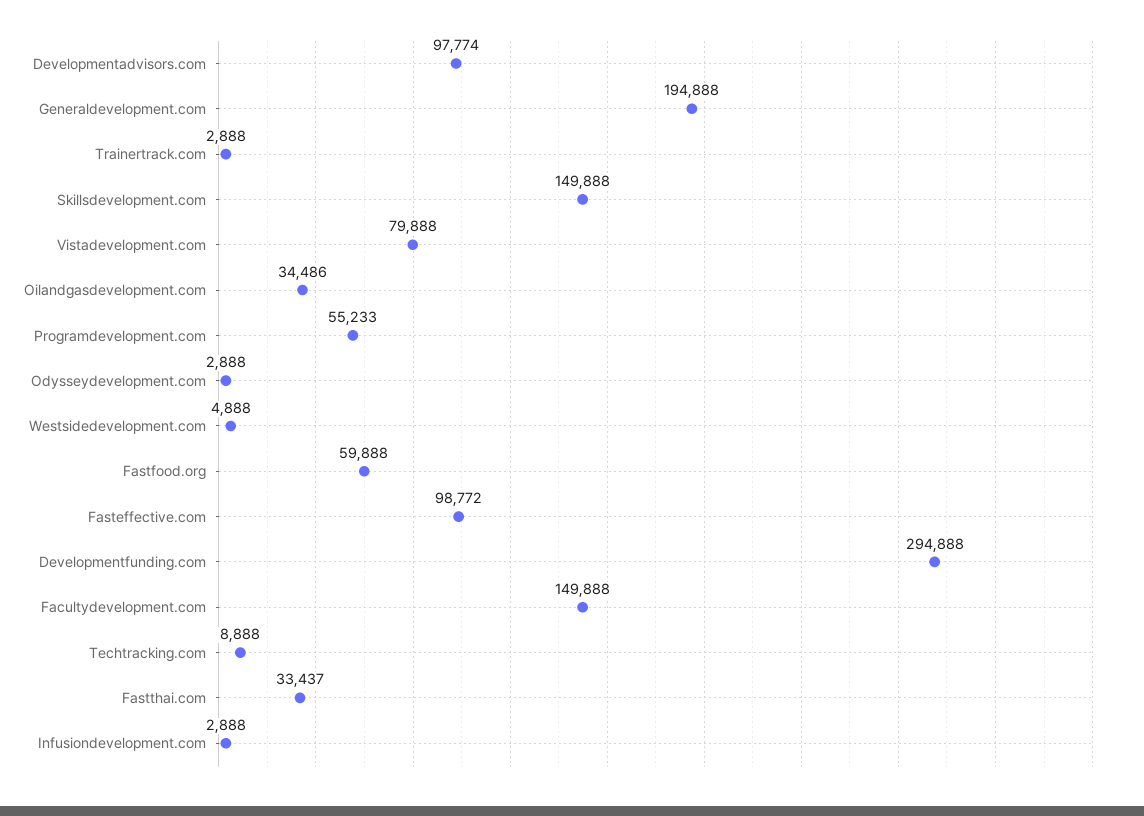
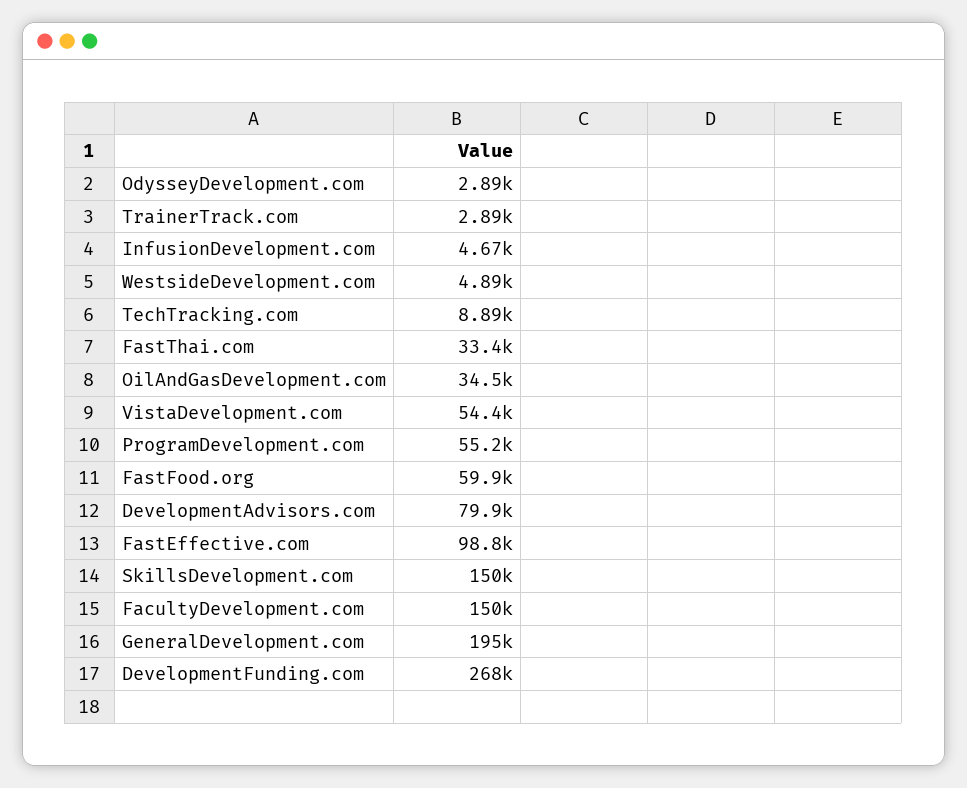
Developmentadvisors.com: 97774 -> 79900
Vistadevelopment.com: 79888 -> 54400
Developmentfunding.com: 294888 -> 268000
Infusiondevelopment.com: 2888 -> 4670

